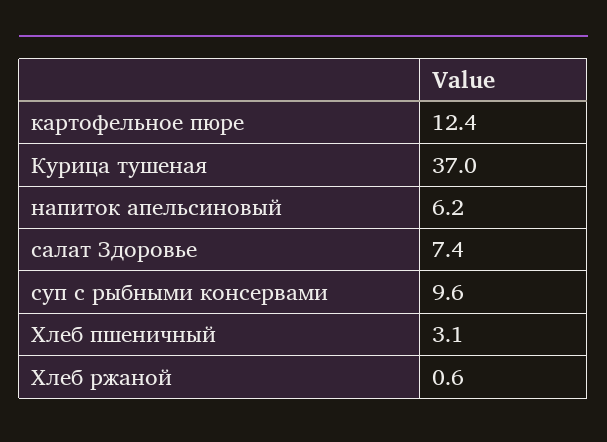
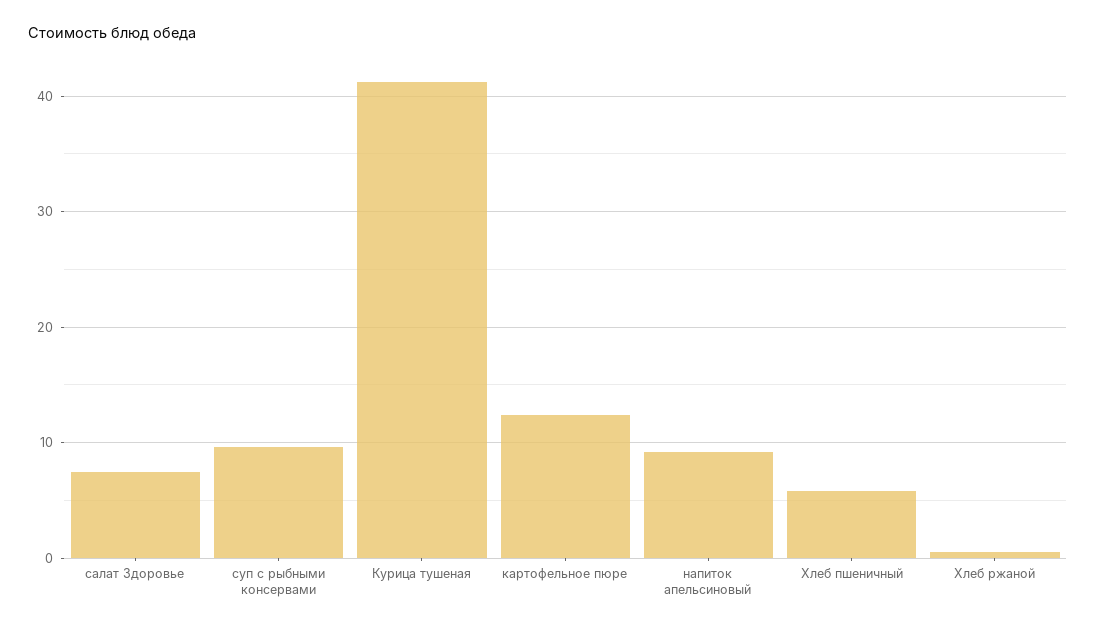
Курица тушеная: 37 -> 41
напиток апельсиновый: 6.2 -> 9
Хлеб пшеничный: 3.1 -> 6

